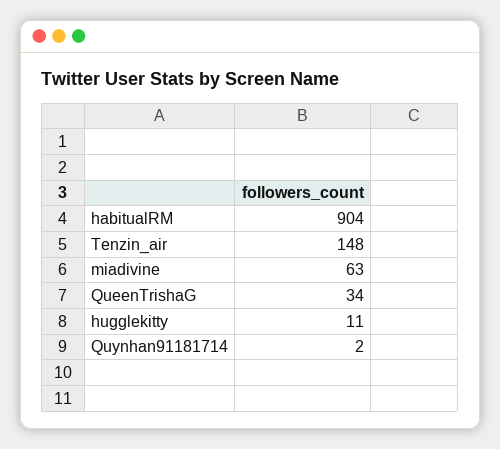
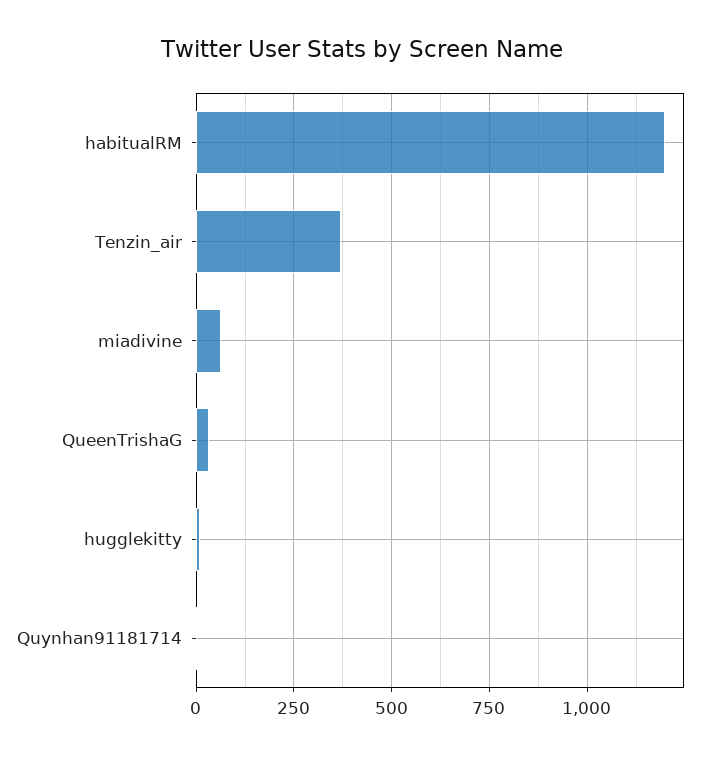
habitualRM: 904 -> 1200
Tenzin_air: 148 -> 375

